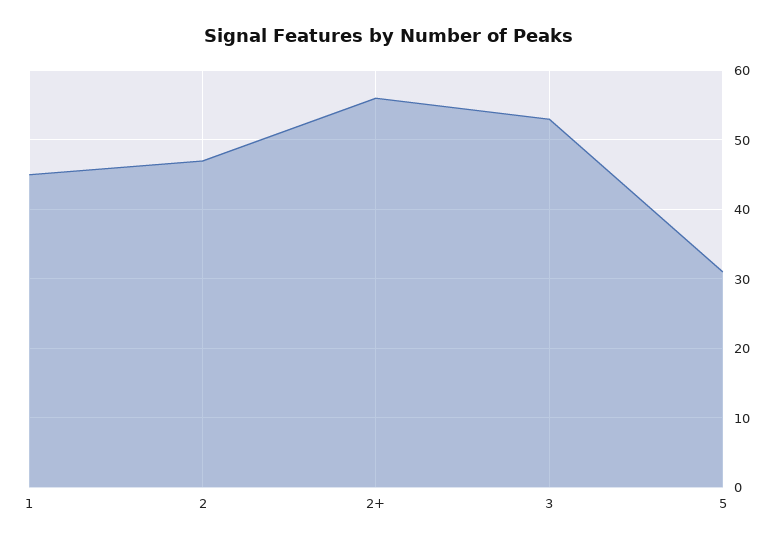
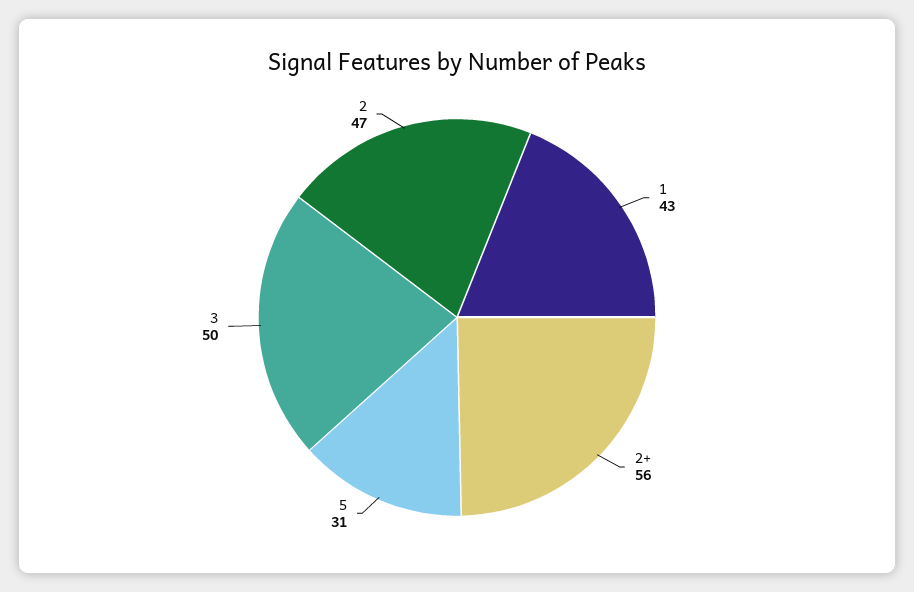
1: 45 -> 43
3: 53 -> 50

